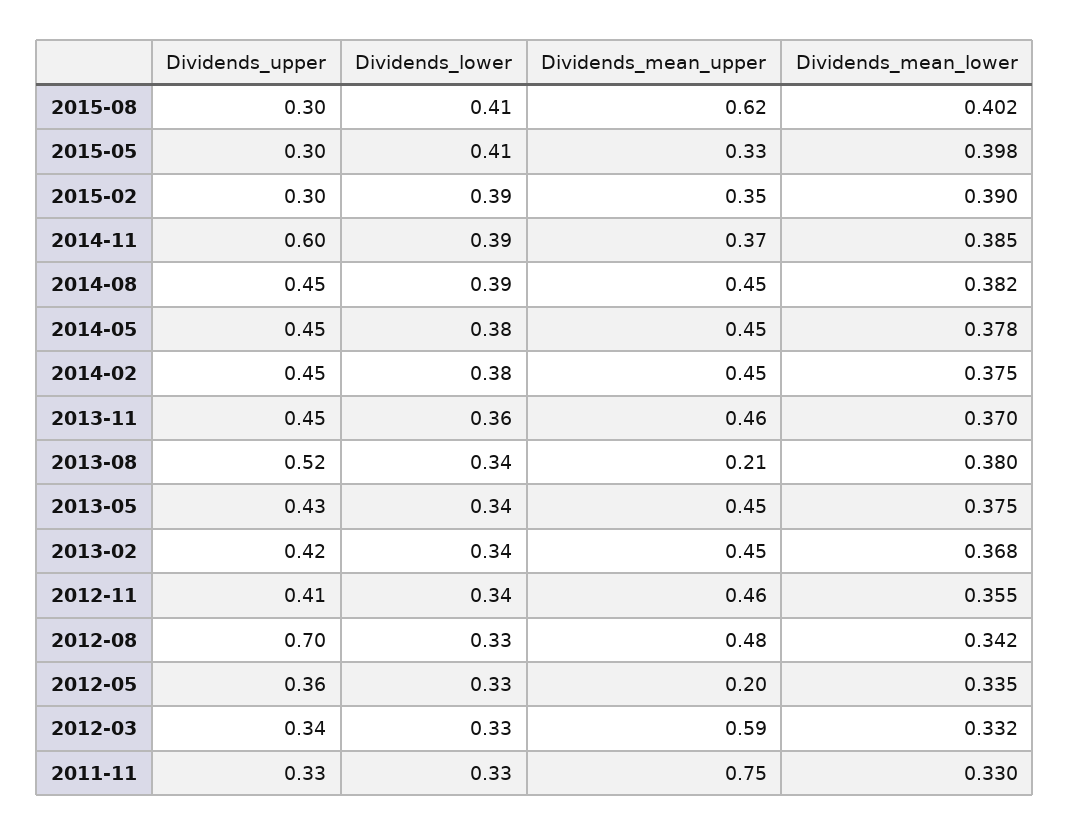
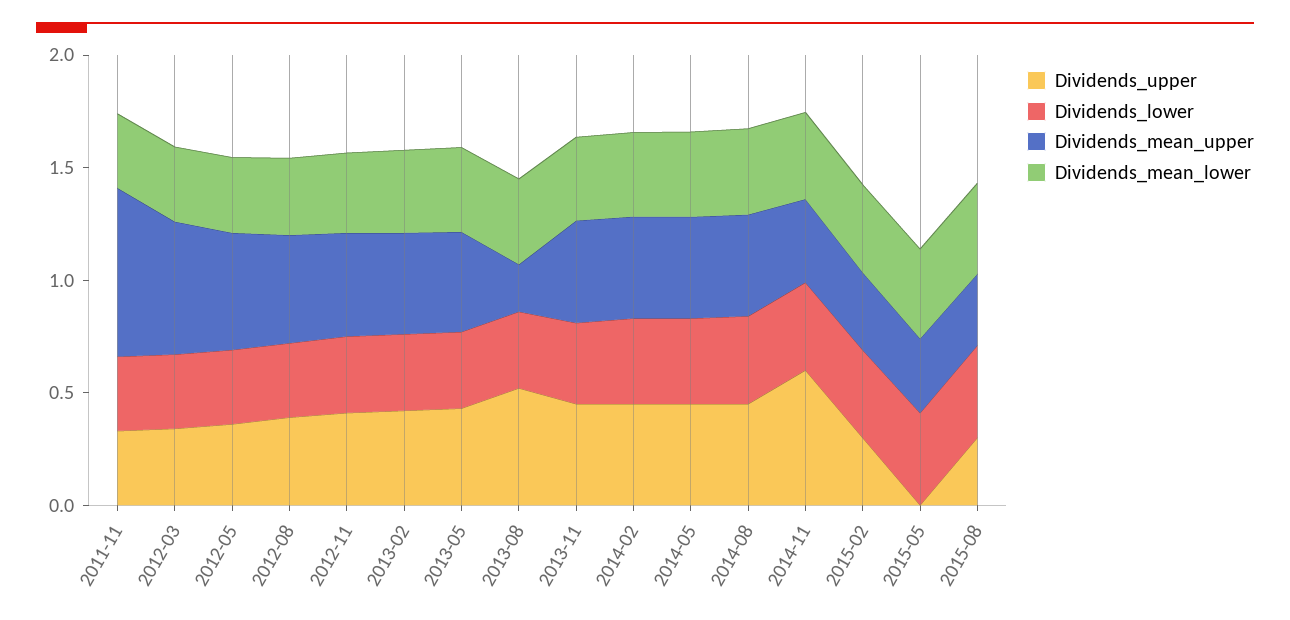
Dividends_mean_upper, 2015-08: 0.62 -> 0.3
Dividends_upper, 2015-05: 0.3 -> 0
Dividends_upper, 2012-08: 0.7 -> 0.4
Dividends_mean_upper, 2012-05: 0.2 -> 0.5

